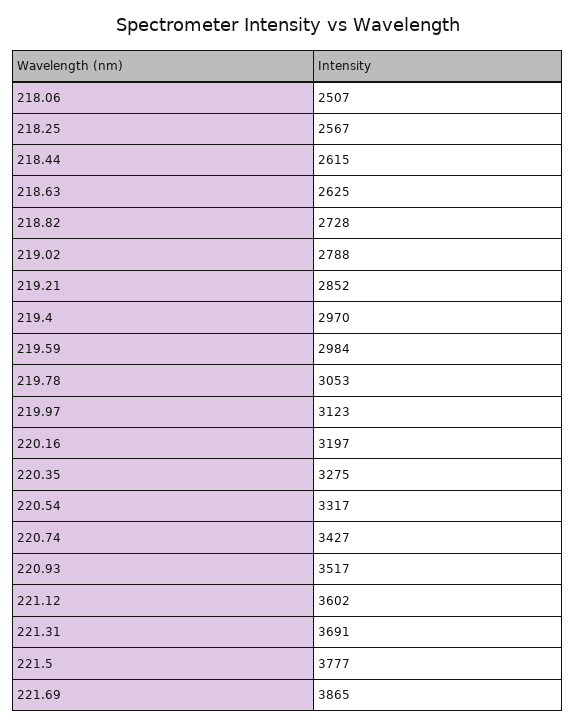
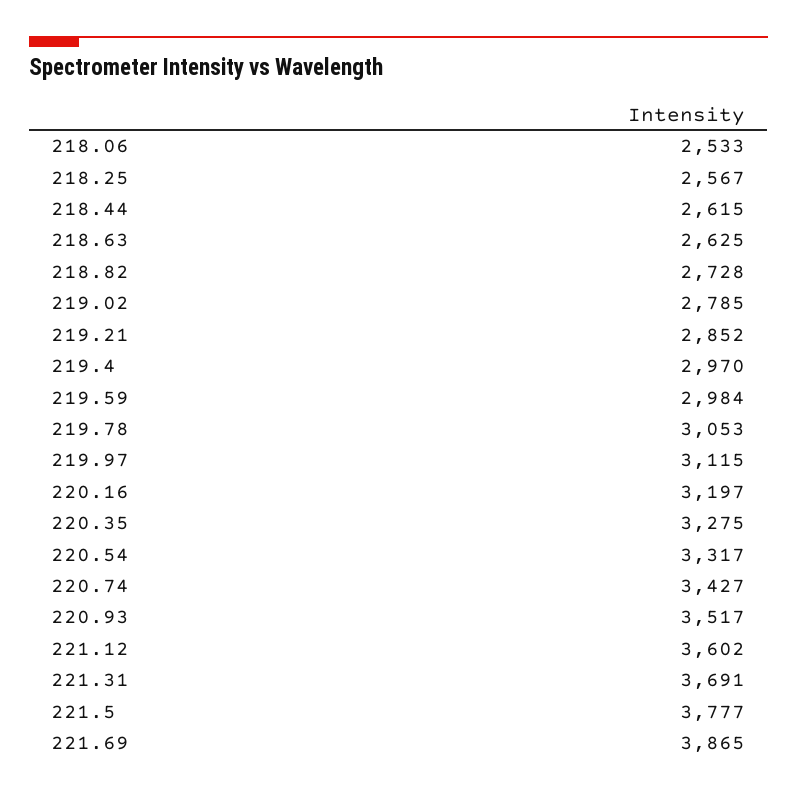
218.06: 2507 -> 2533
219.02: 2788 -> 2785
219.97: 3123 -> 3115

